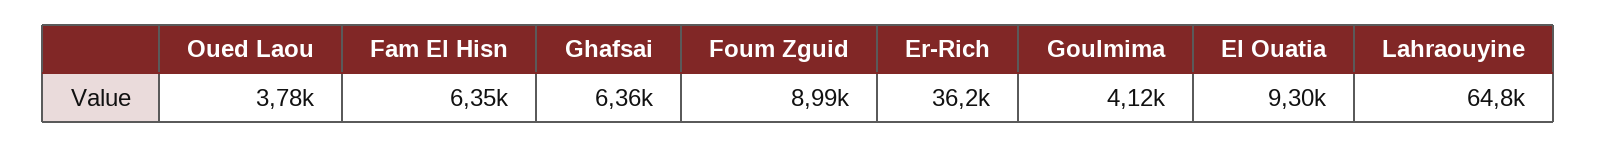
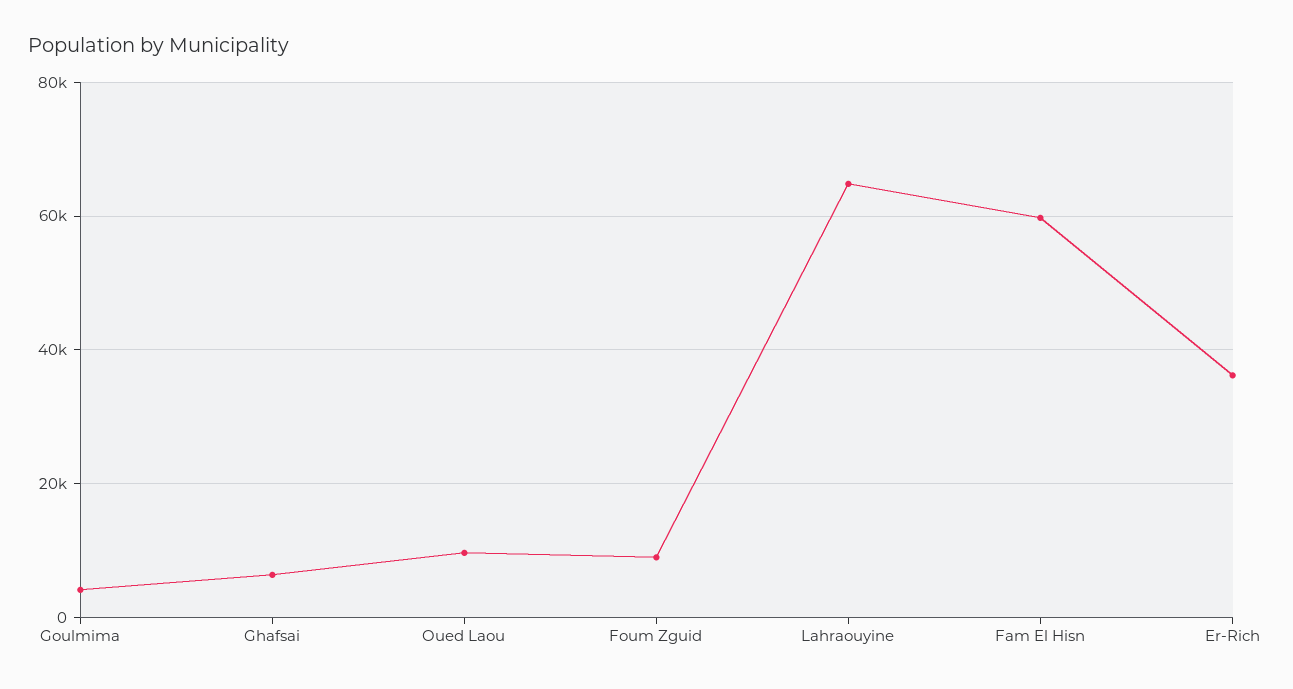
Oued Laou: 3780 -> 10000
Fam El Hisn: 6350 -> 60000
El Ouatia: 9300 -> none

